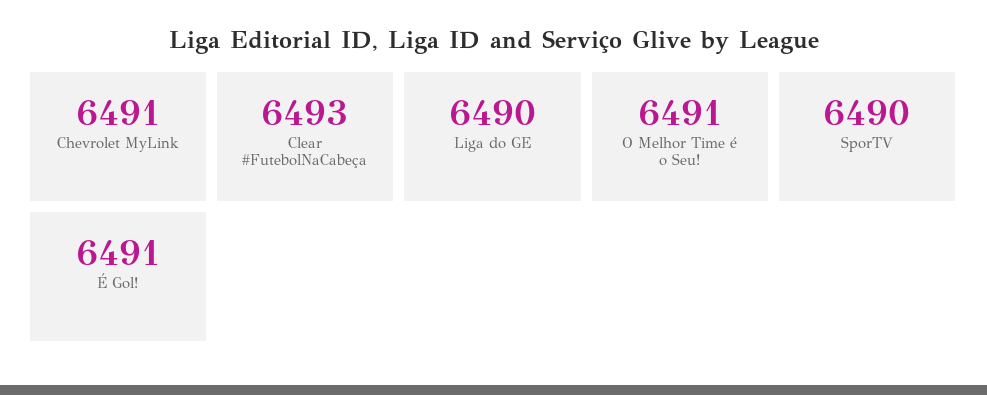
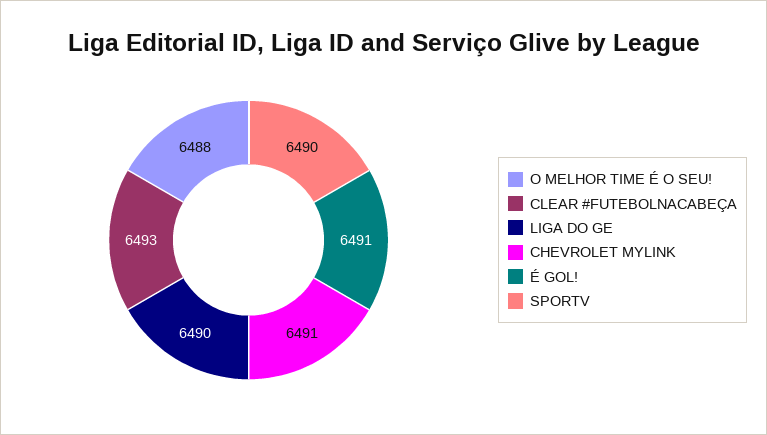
O Melhor Time é o Seu!: 6491 -> 6488

